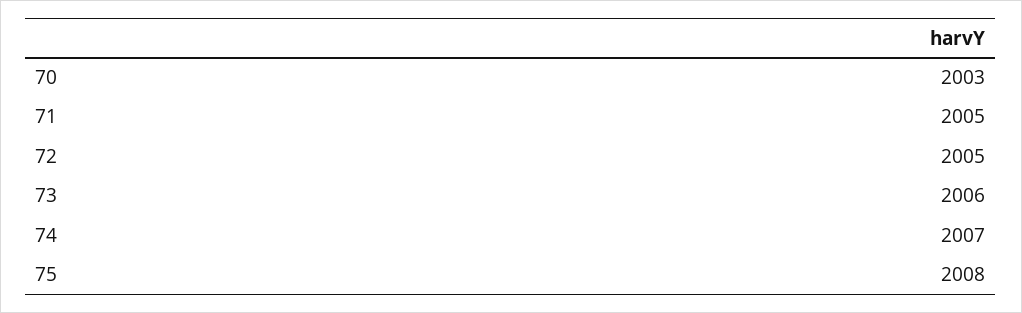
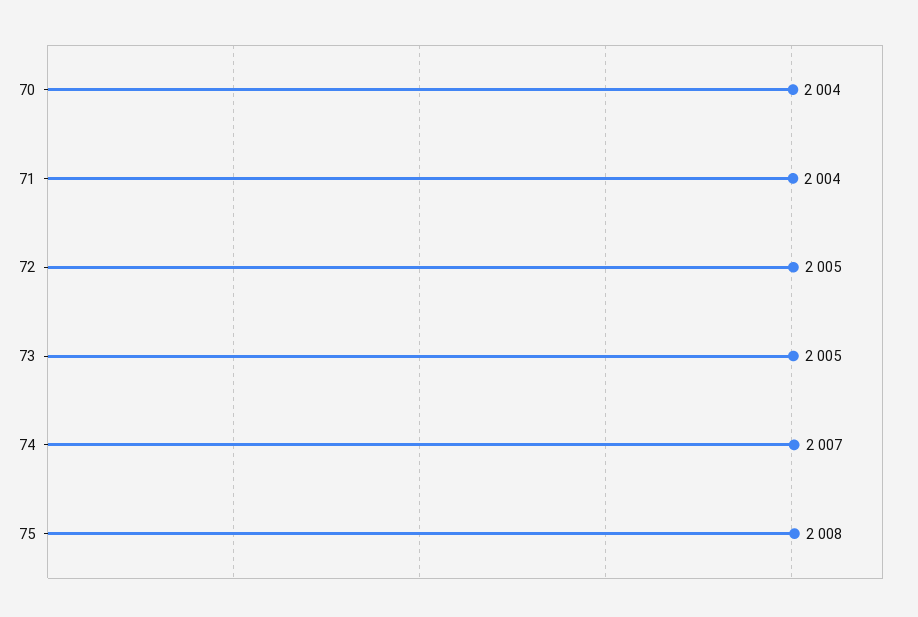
70: 2003 -> 2004
71: 2005 -> 2004
73: 2006 -> 2005

